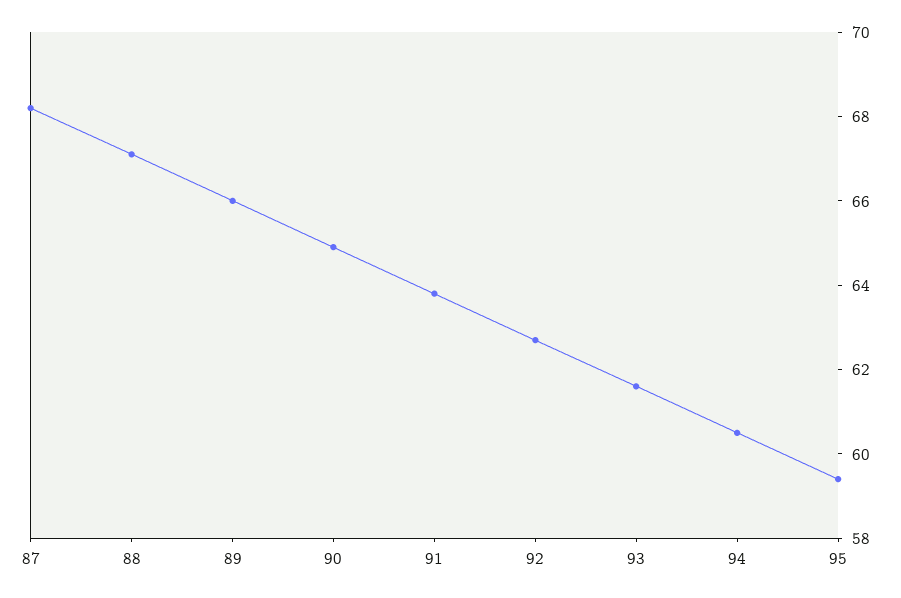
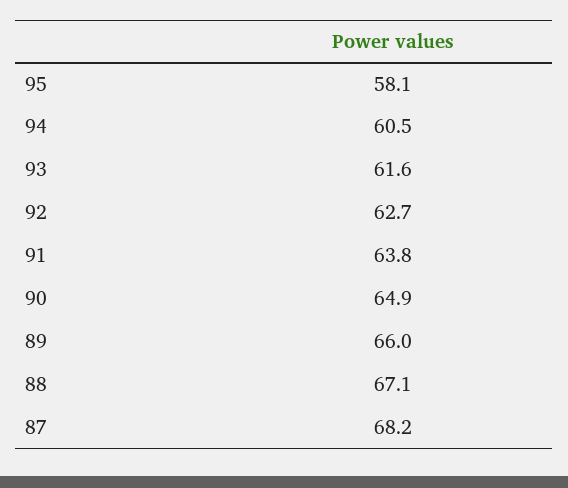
95: 59.5 -> 58.1

